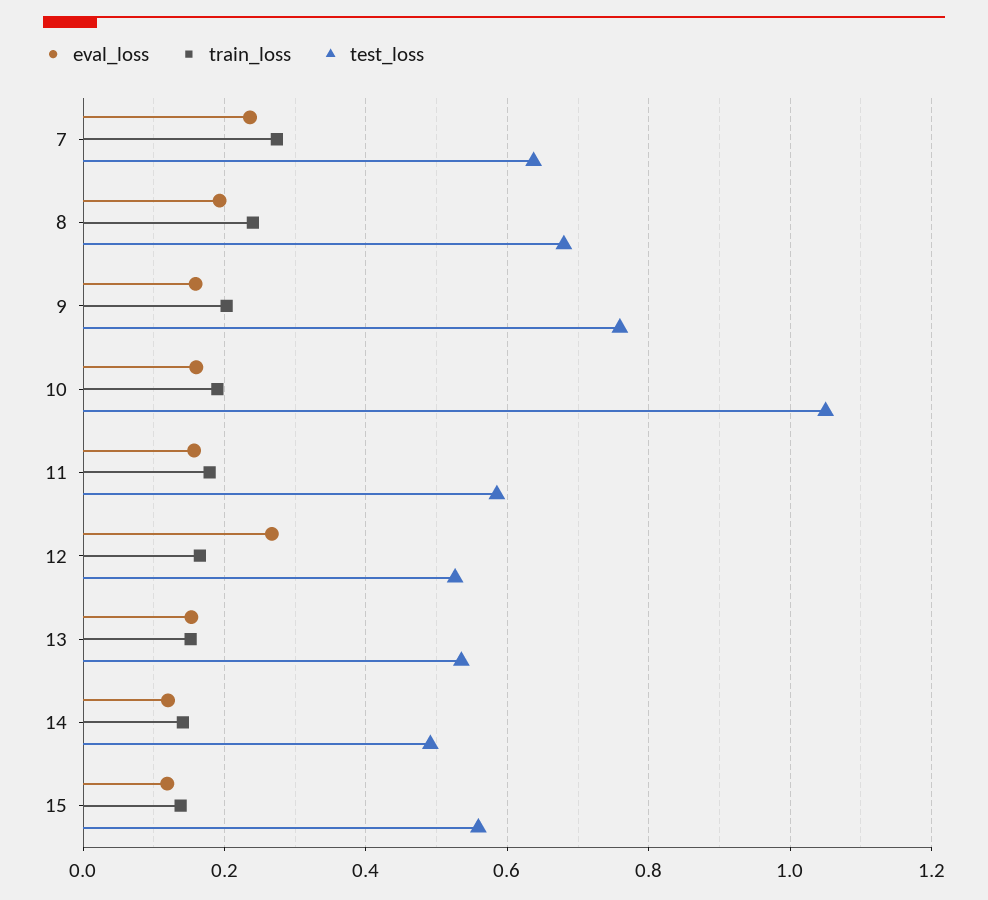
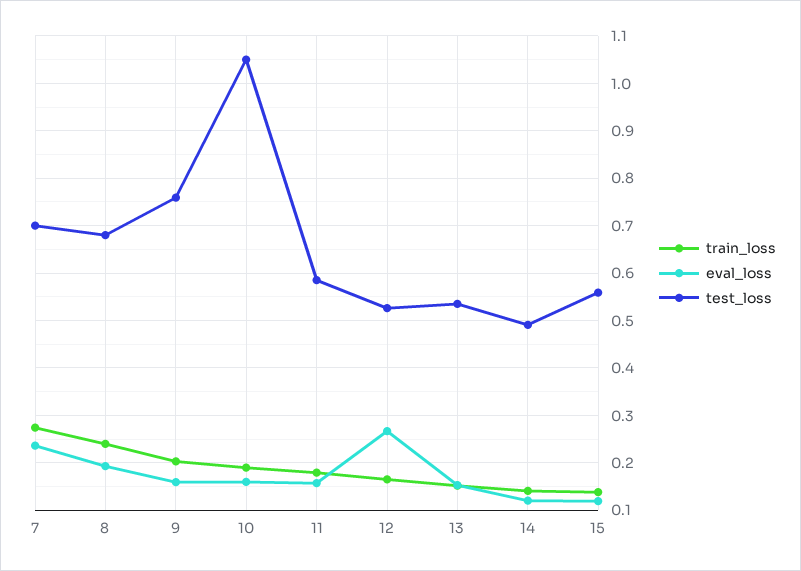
test_loss, 7: 0.64 -> 0.7

